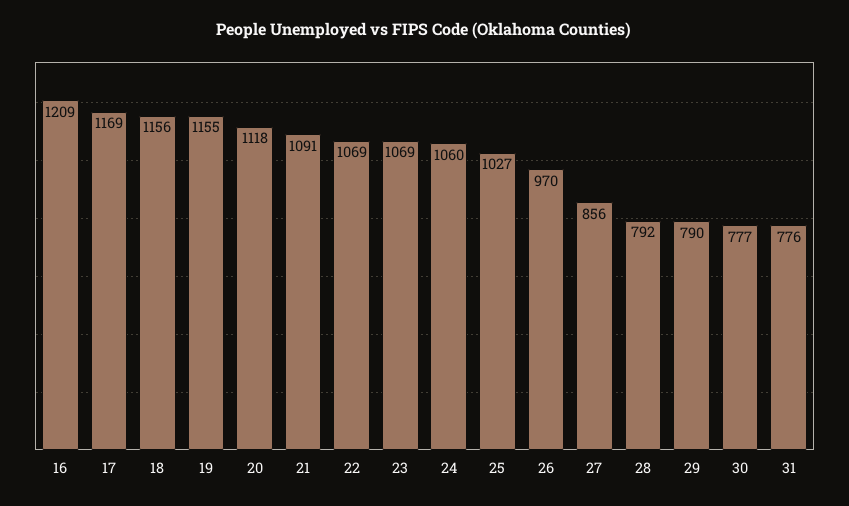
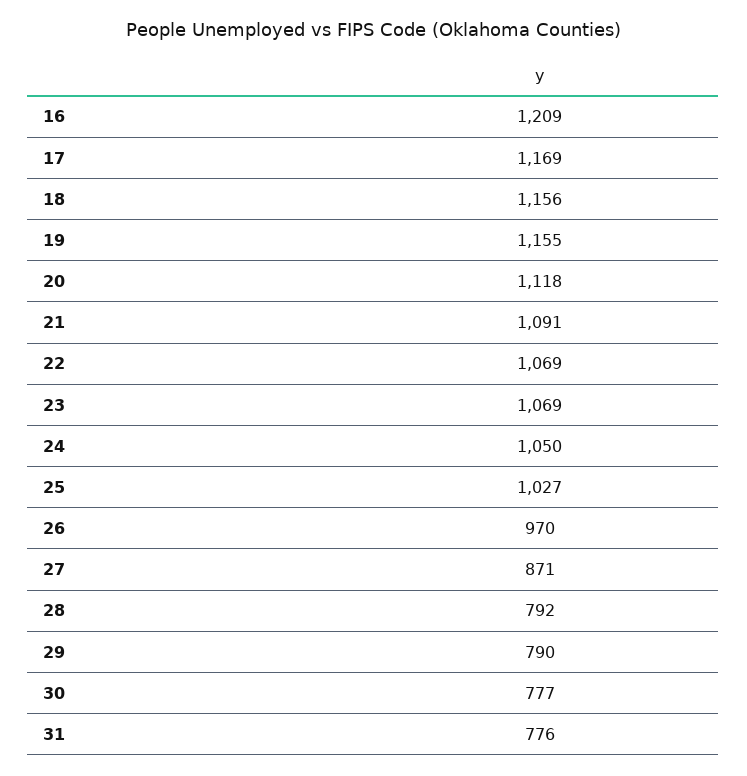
24: 1060 -> 1050
27: 856 -> 871

